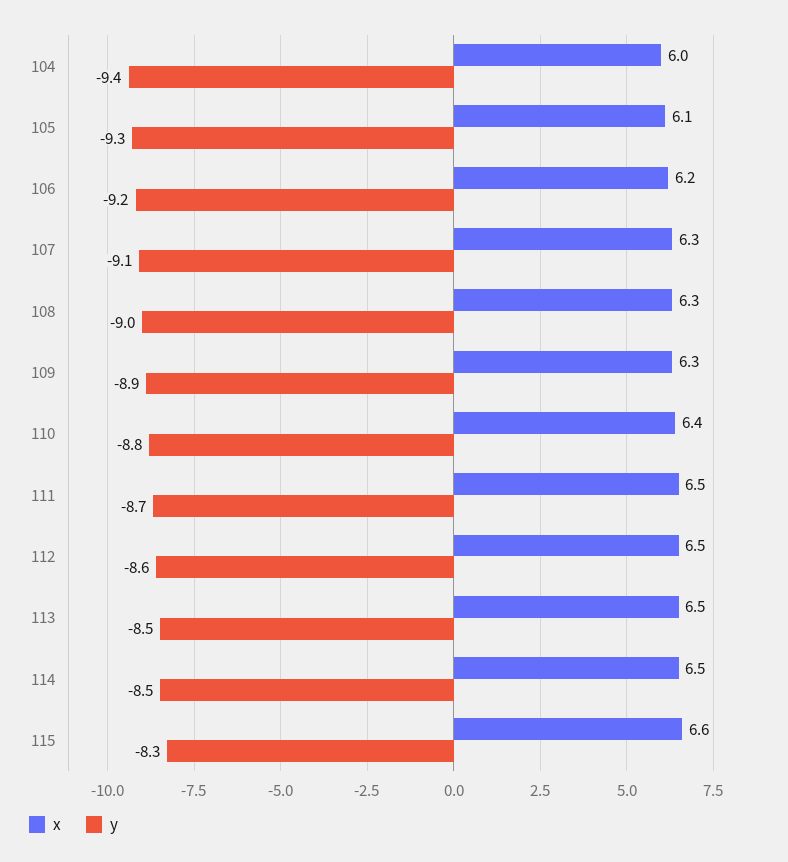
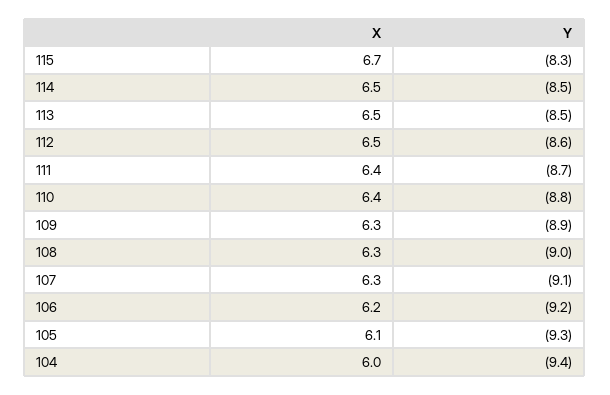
x, 111: 6.5 -> 6.4
x, 115: 6.6 -> 6.7

